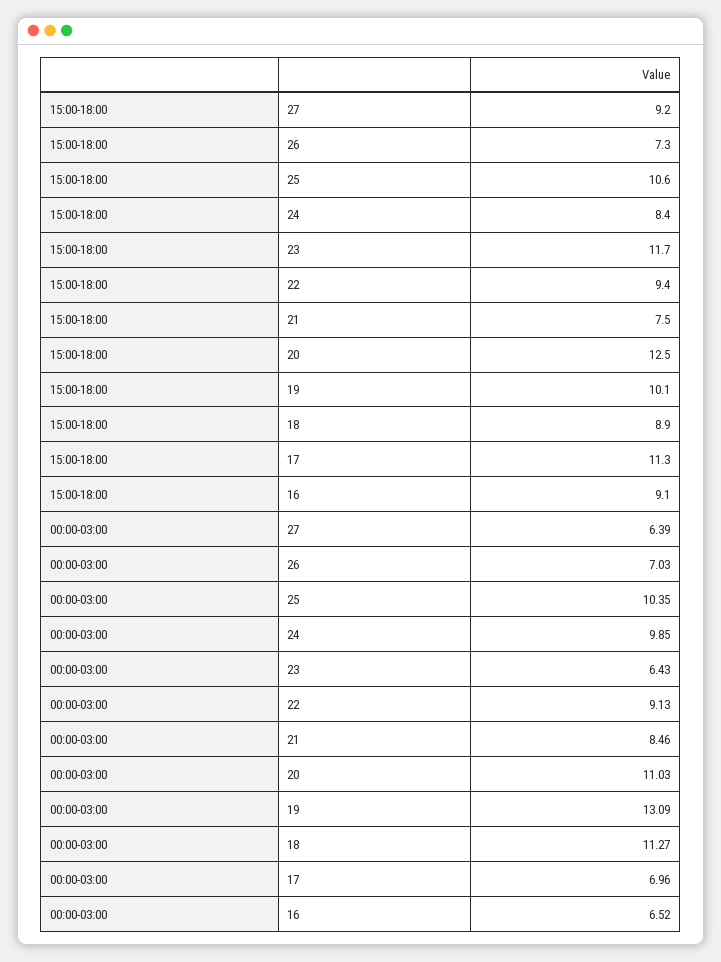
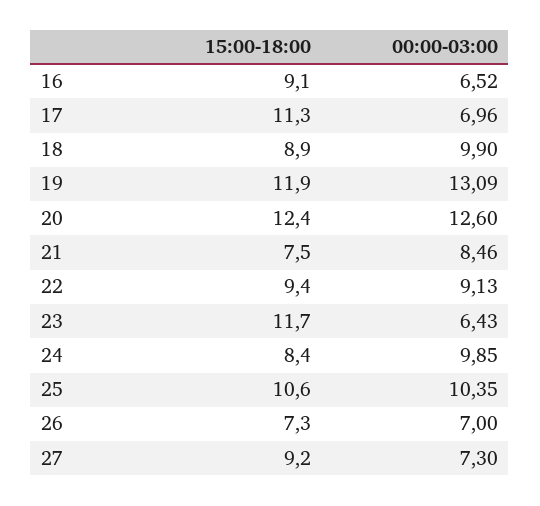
15:00-18:00, 20: 12.5 -> 12.4
15:00-18:00, 19: 10.1 -> 11.9
00:00-03:00, 27: 6.39 -> 7.3
00:00-03:00, 26: 7.03 -> 7
00:00-03:00, 20: 11.03 -> 12.6
00:00-03:00, 18: 11.27 -> 9.9

